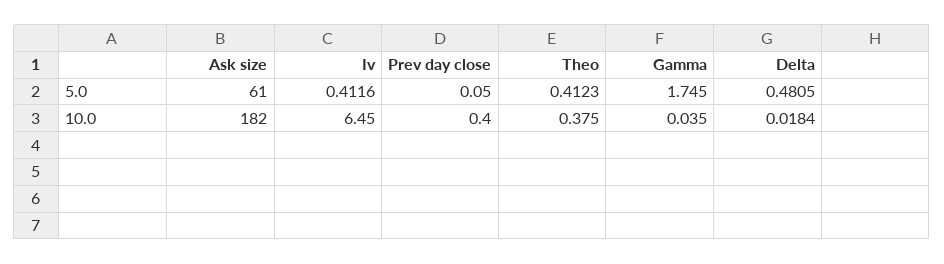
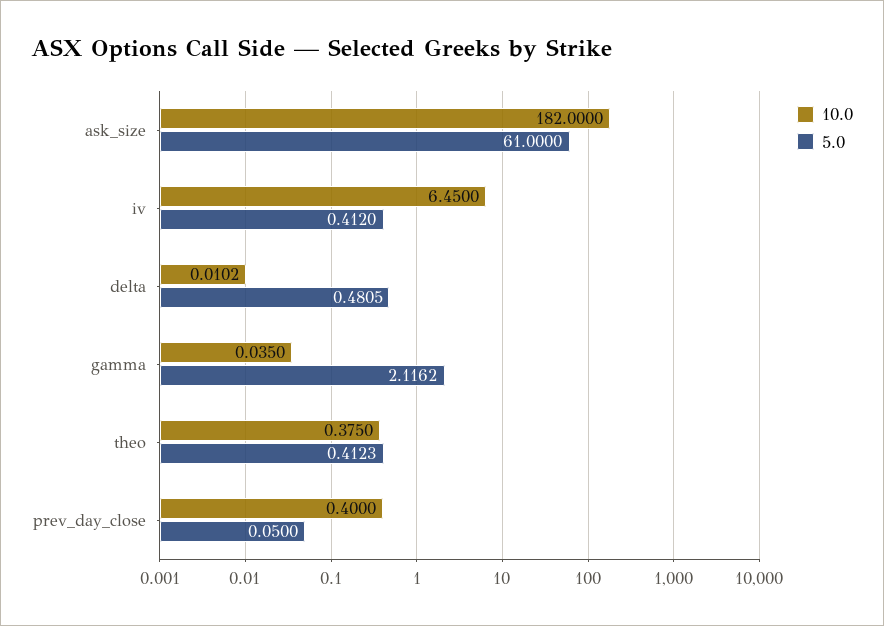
5.0, Iv: 0.4116 -> 0.412
5.0, Gamma: 1.745 -> 2.1162
10.0, Delta: 0.0184 -> 0.0102

